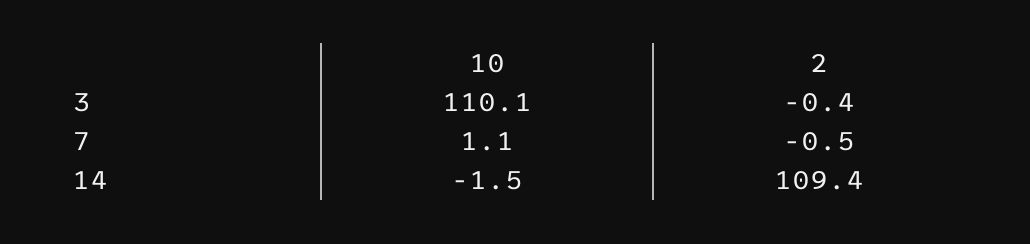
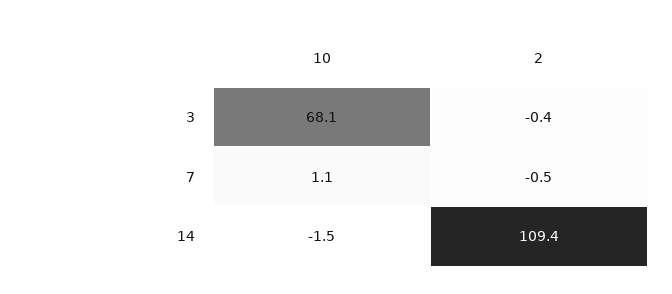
10, 3: 110.1 -> 68.1

